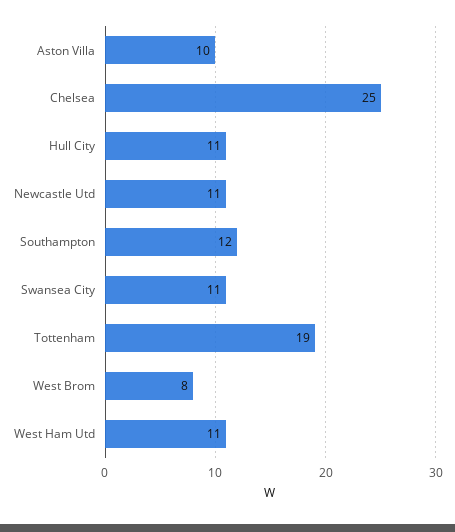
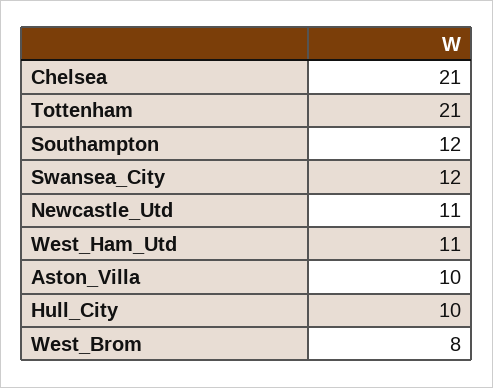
Chelsea: 25 -> 21
Hull City: 11 -> 10
Swansea City: 11 -> 12
Tottenham: 19 -> 21

